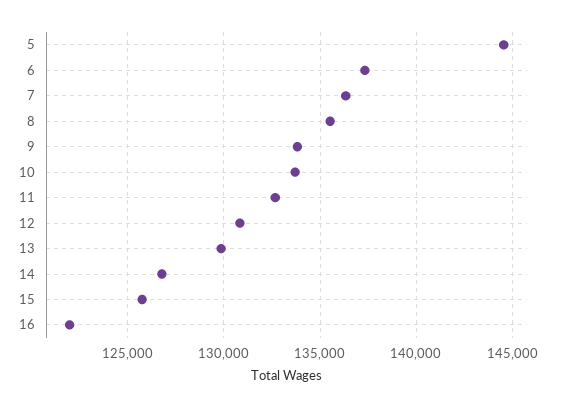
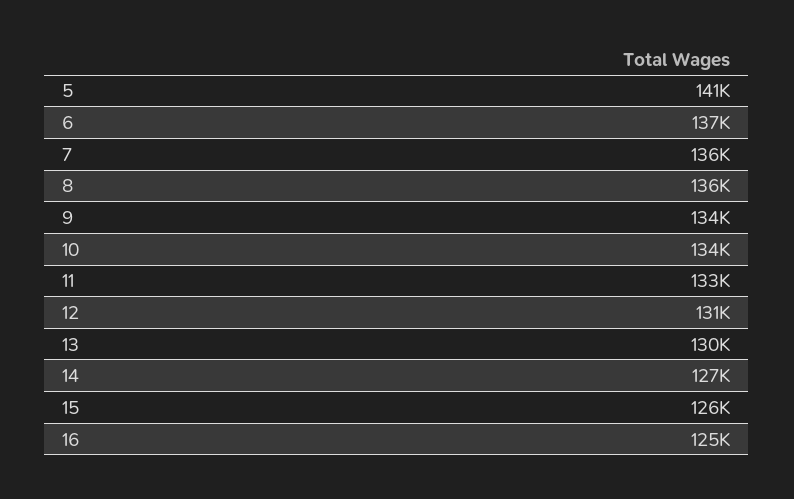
5: 144500 -> 141000
16: 122000 -> 125000

